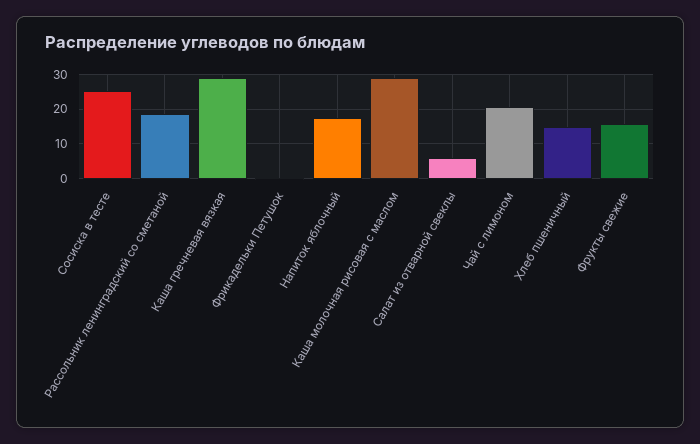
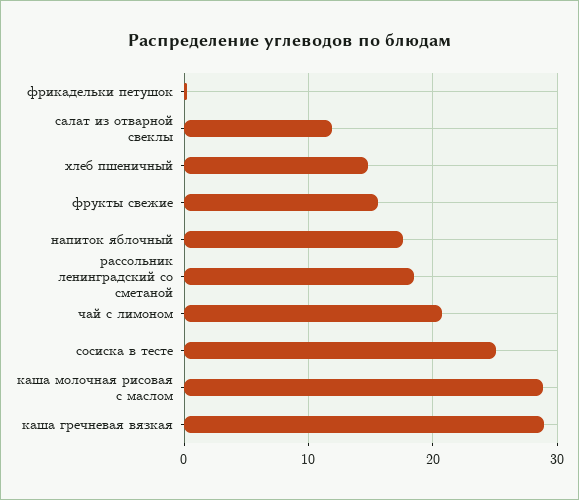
Салат из отварной свеклы: 6 -> 12

